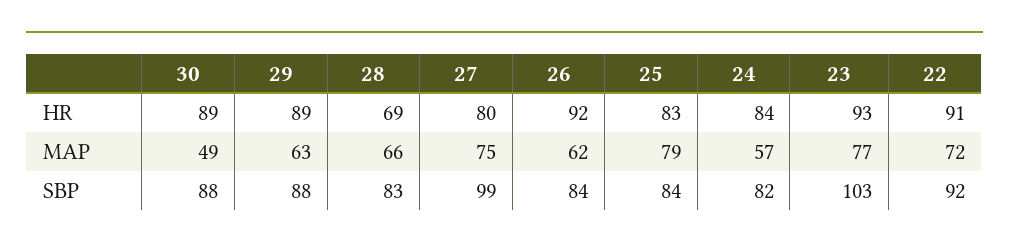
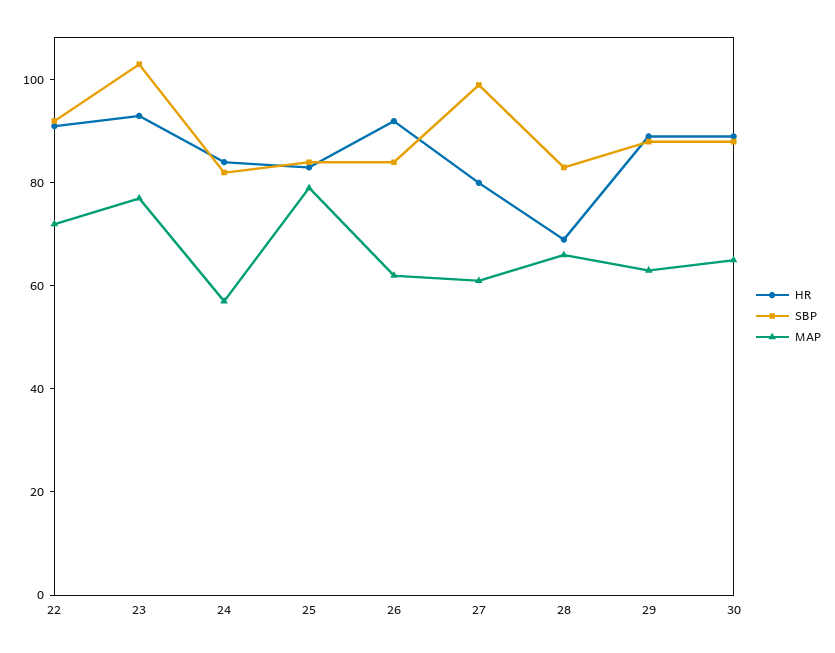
MAP, 30: 49 -> 65
MAP, 27: 75 -> 60

